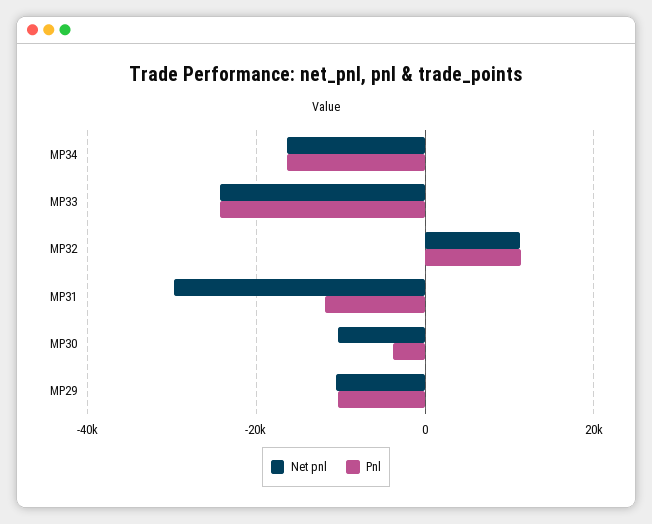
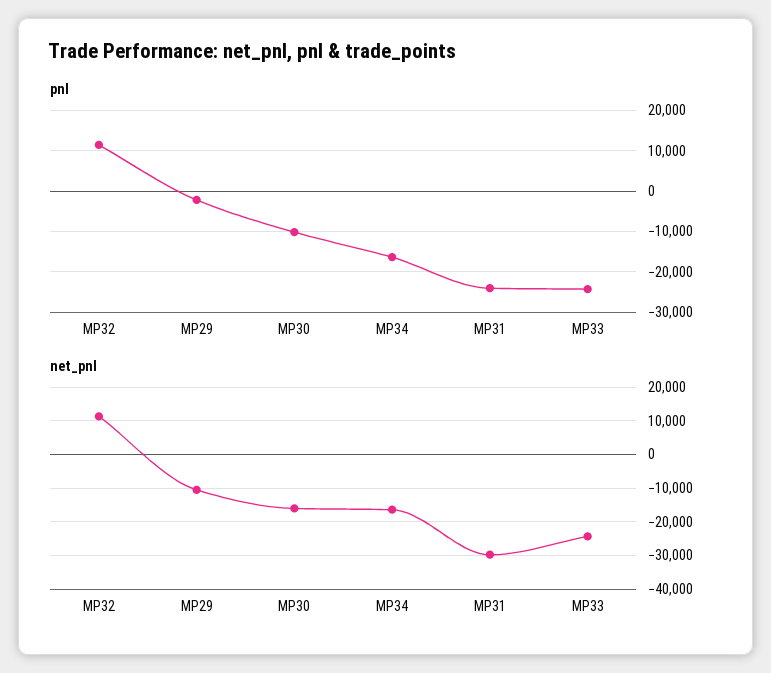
Pnl, MP31: -12000 -> -24000
Net pnl, MP30: -10000 -> -16000
Pnl, MP30: -4000 -> -10000
Pnl, MP29: -10000 -> -2000

